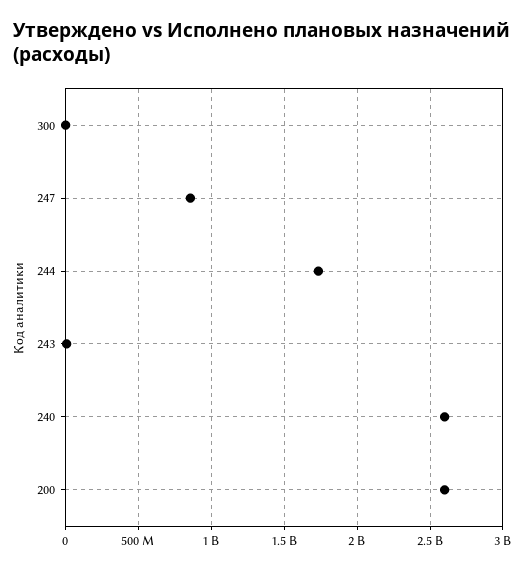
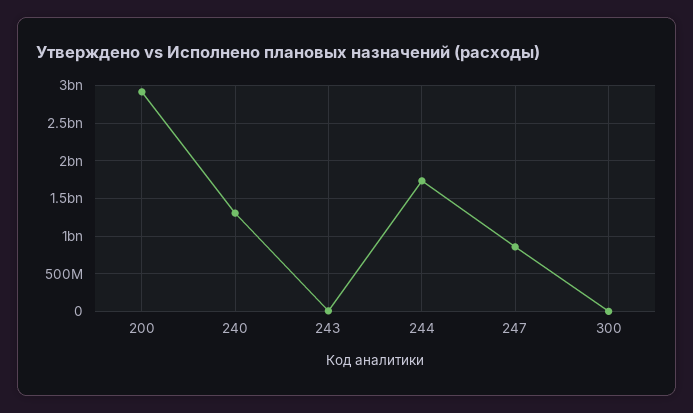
240: 2600000000 -> 1300000000
200: 2600000000 -> 2900000000

